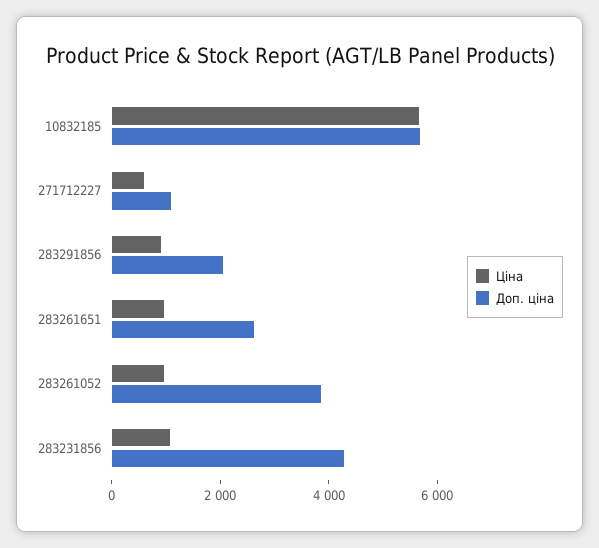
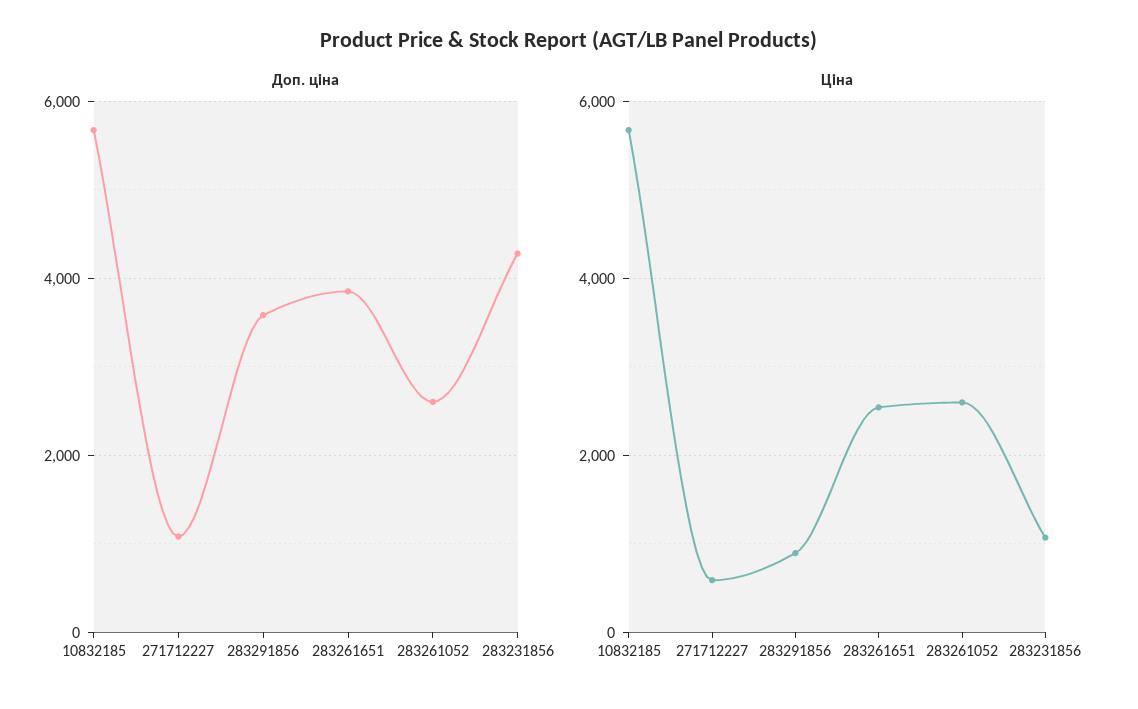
Доп. ціна, 283291856: 2000 -> 3600
Ціна, 283261651: 1000 -> 2600
Доп. ціна, 283261651: 2500 -> 3800
Ціна, 283261052: 1000 -> 2600
Доп. ціна, 283261052: 4000 -> 2600

